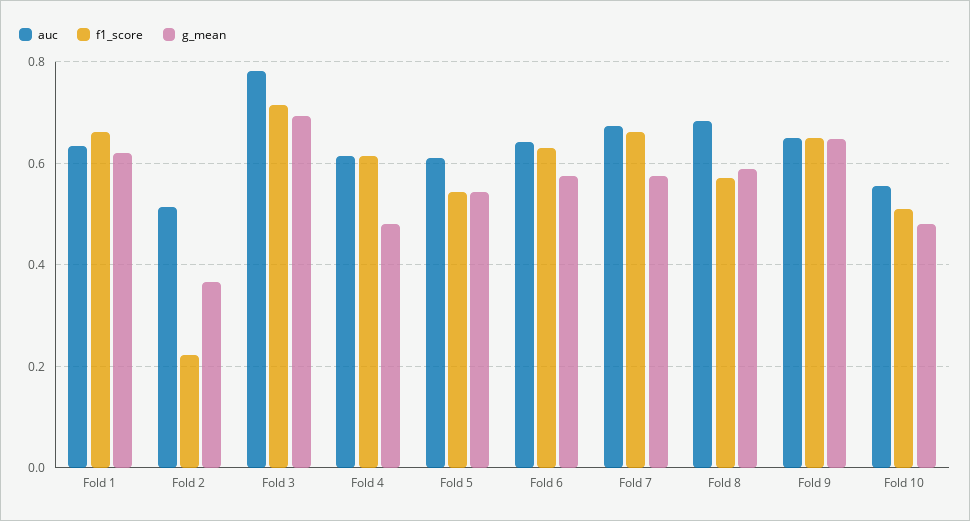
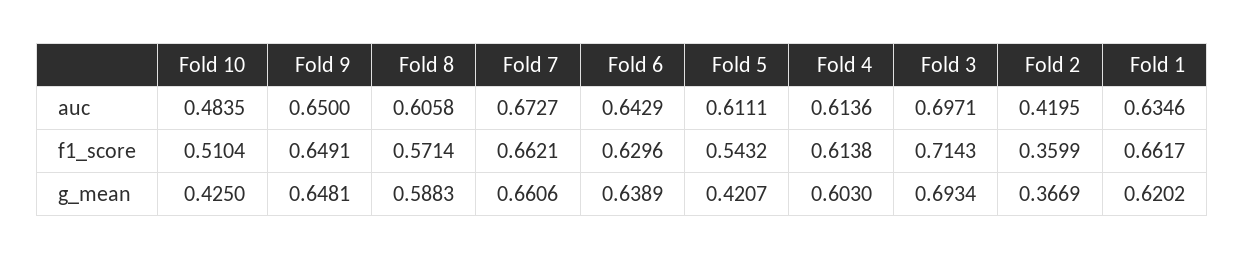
auc, Fold 2: 0.52 -> 0.4195
f1_score, Fold 2: 0.22 -> 0.3599
auc, Fold 3: 0.78 -> 0.6971
g_mean, Fold 4: 0.48 -> 0.603
g_mean, Fold 5: 0.54 -> 0.4207
g_mean, Fold 6: 0.58 -> 0.6389
g_mean, Fold 7: 0.58 -> 0.6606
auc, Fold 8: 0.68 -> 0.6058
auc, Fold 10: 0.56 -> 0.4835
g_mean, Fold 10: 0.48 -> 0.425

